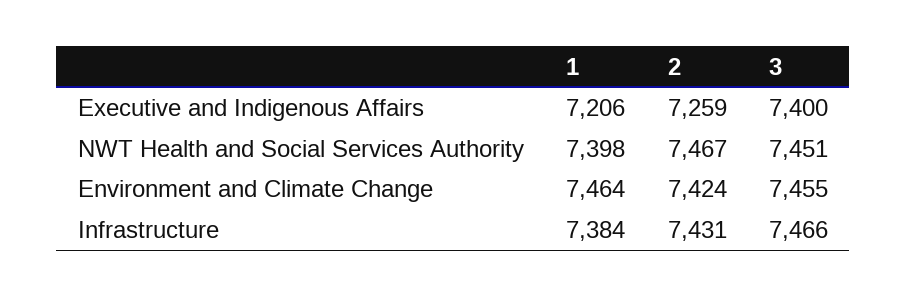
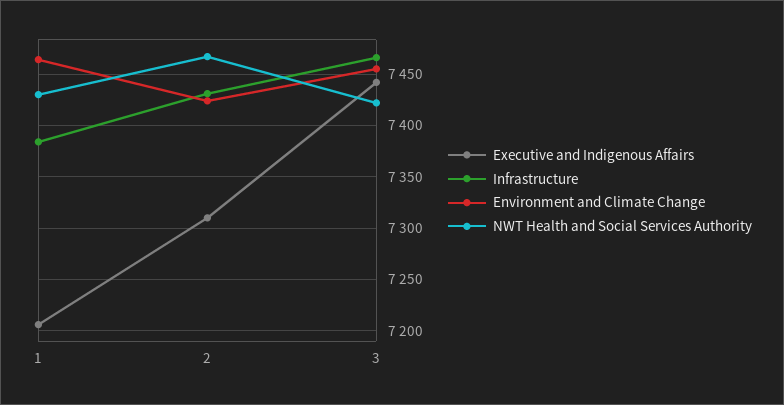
Executive and Indigenous Affairs, 2: 7259 -> 7310
Executive and Indigenous Affairs, 3: 7400 -> 7440
NWT Health and Social Services Authority, 1: 7398 -> 7430
NWT Health and Social Services Authority, 3: 7451 -> 7420

